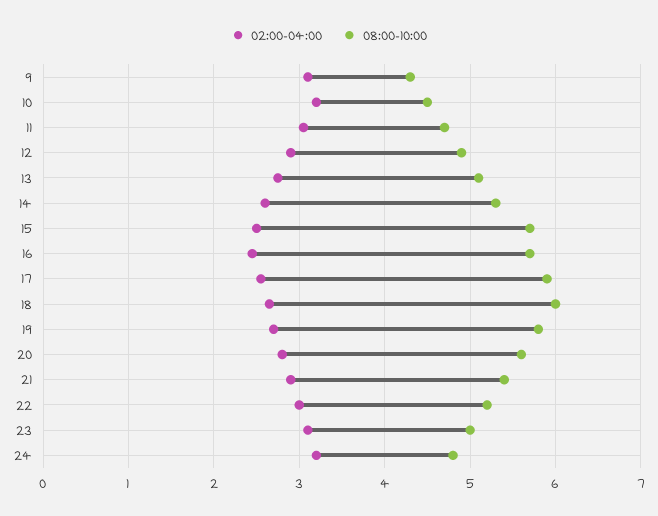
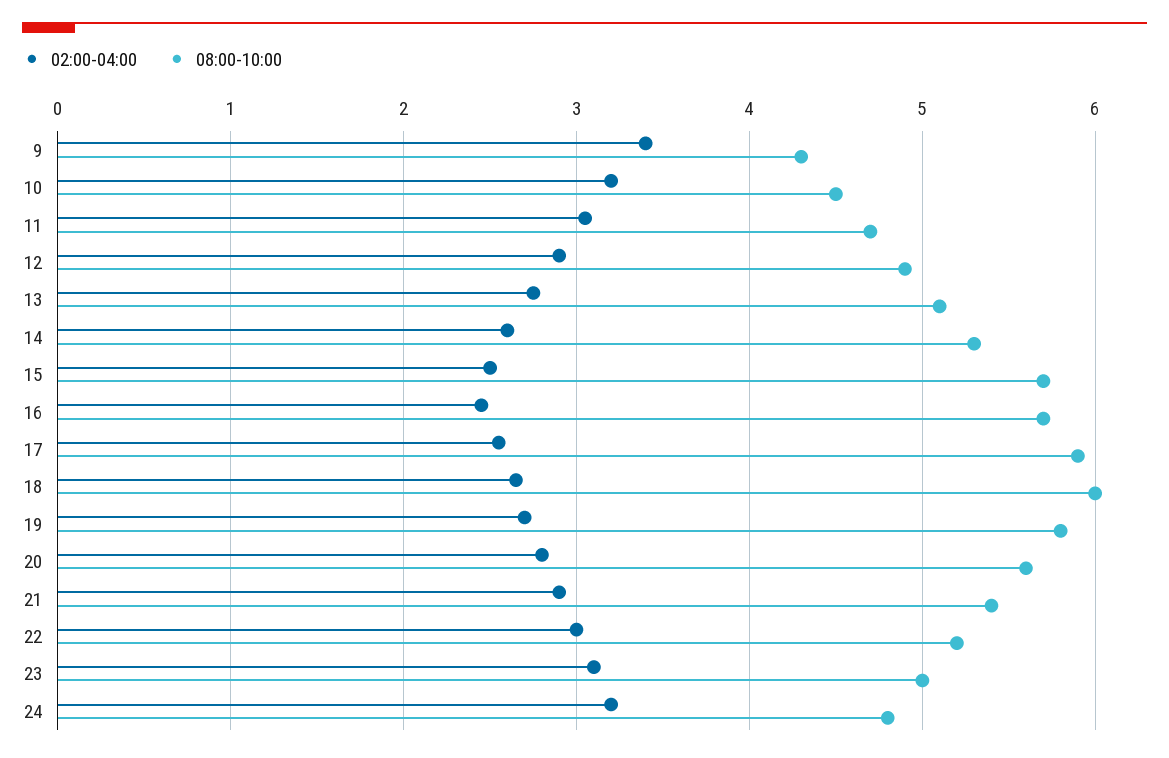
02:00-04:00, 9: 3.1 -> 3.4

